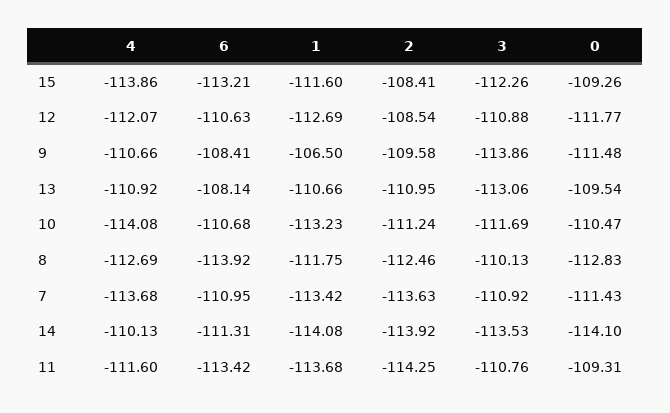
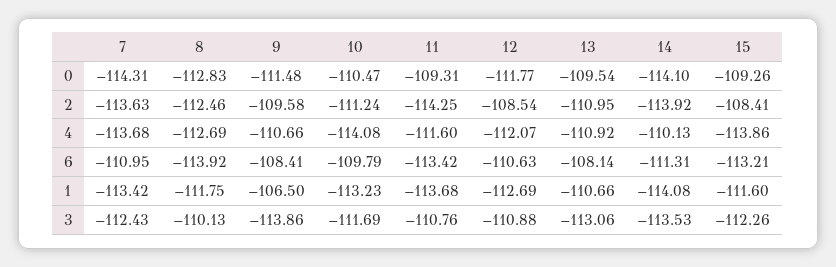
6, 10: -110.68 -> -109.79
3, 7: -110.92 -> -112.43
0, 7: -111.43 -> -114.31

